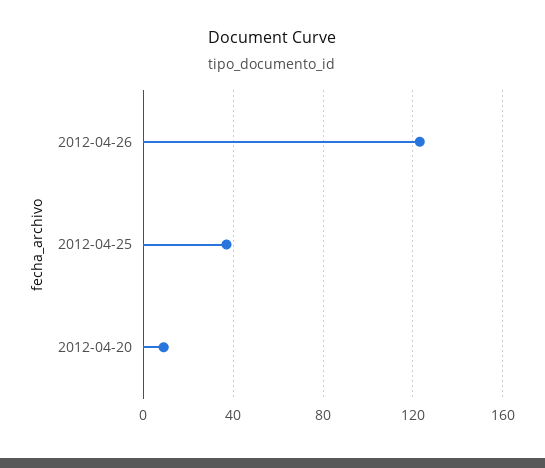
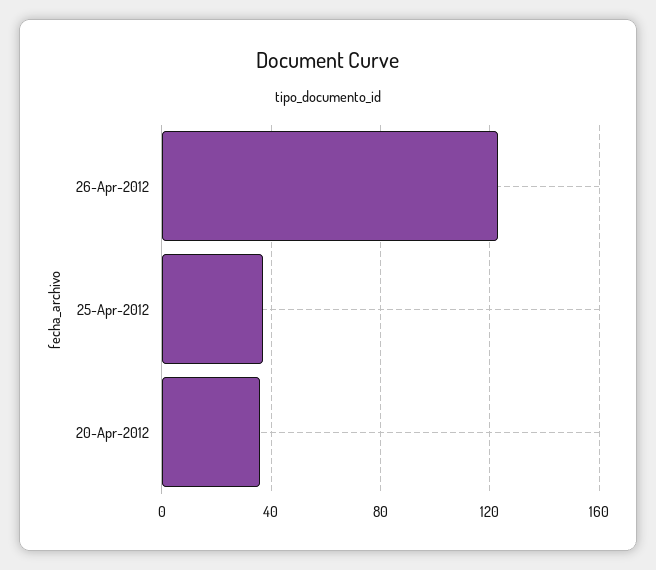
2012-04-20: 10 -> 35

